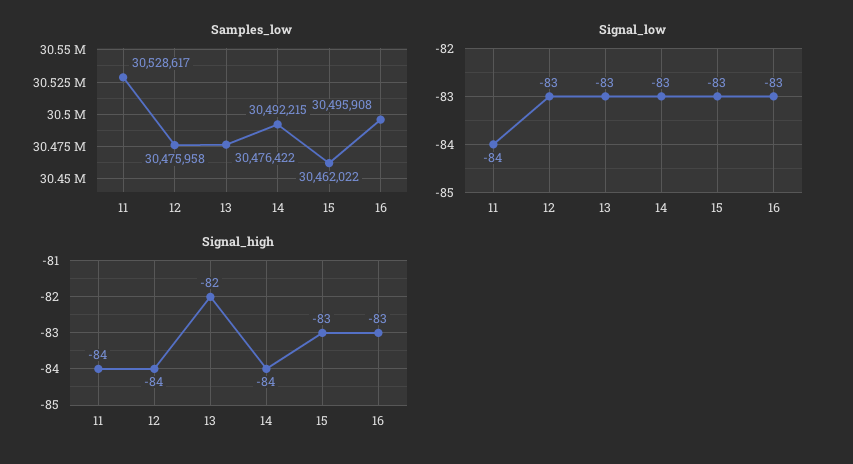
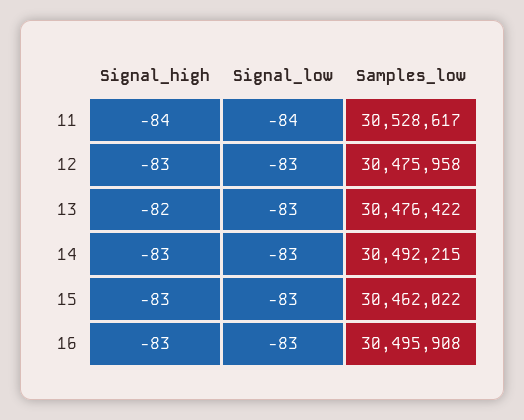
Signal_high, 12: -84 -> -83
Signal_high, 14: -84 -> -83

